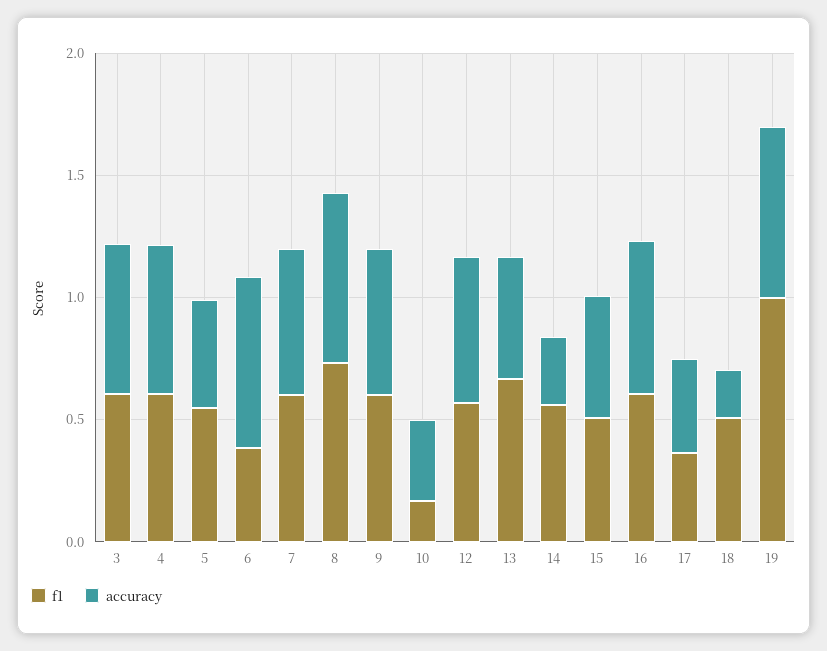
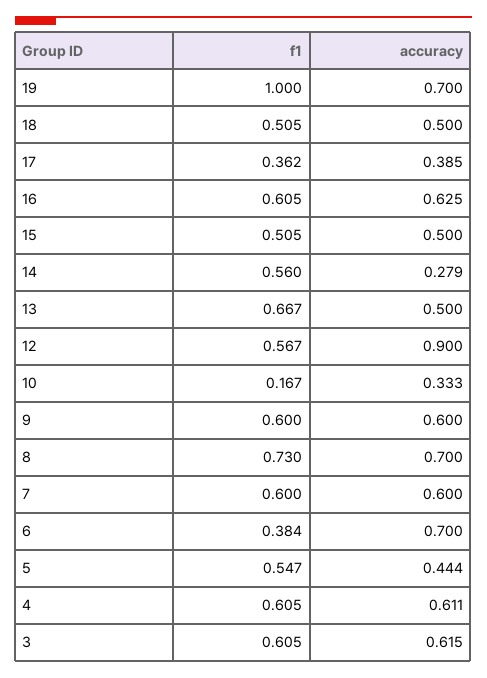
accuracy, 12: 0.6 -> 0.9
accuracy, 18: 0.2 -> 0.5

